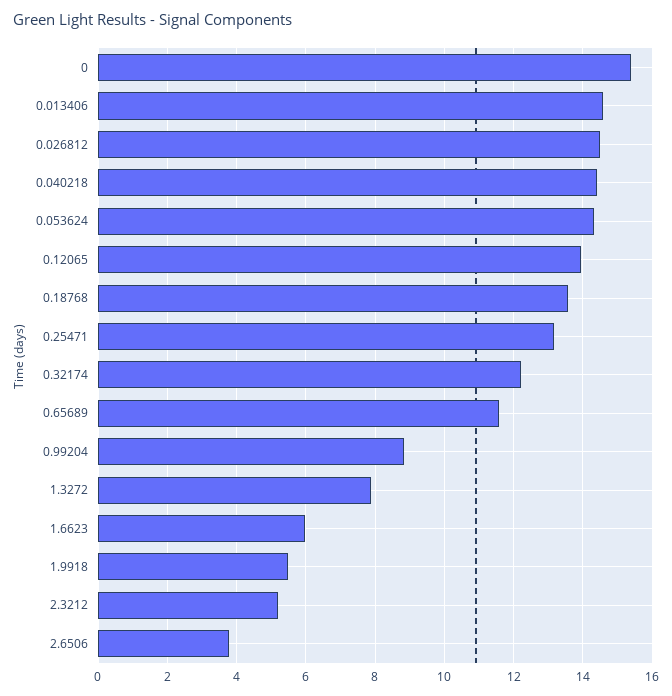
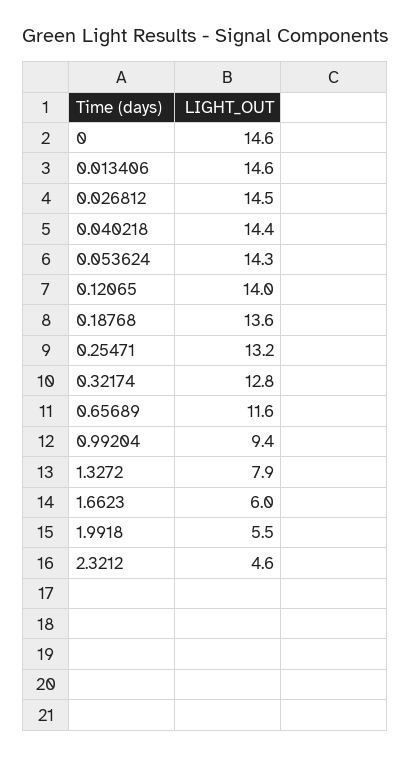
0: 15.4 -> 14.6
0.32174: 12.2 -> 12.8
0.99204: 8.8 -> 9.4
2.3212: 5.2 -> 4.6
2.6506: 3.8 -> none

